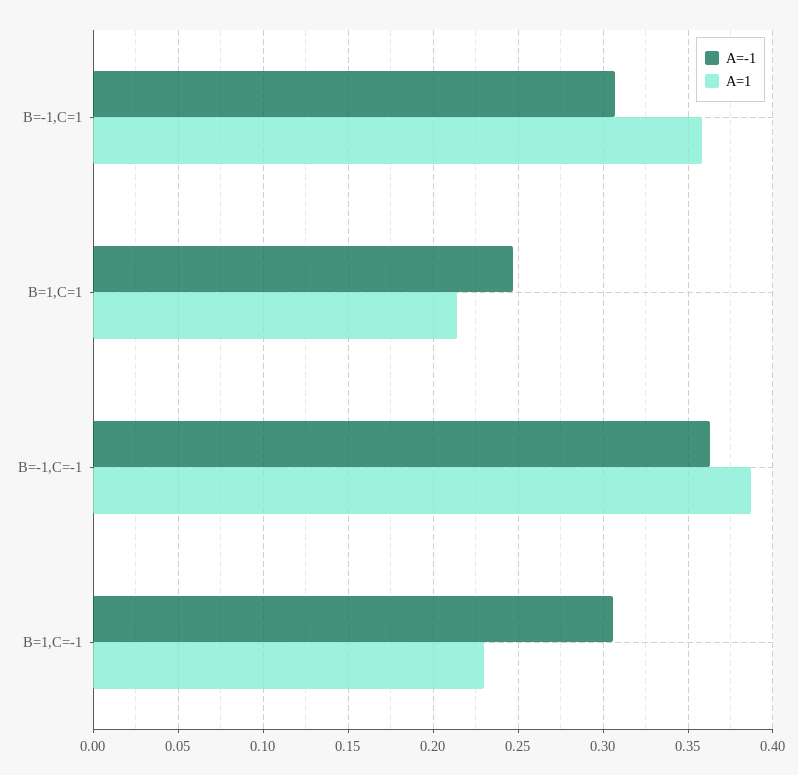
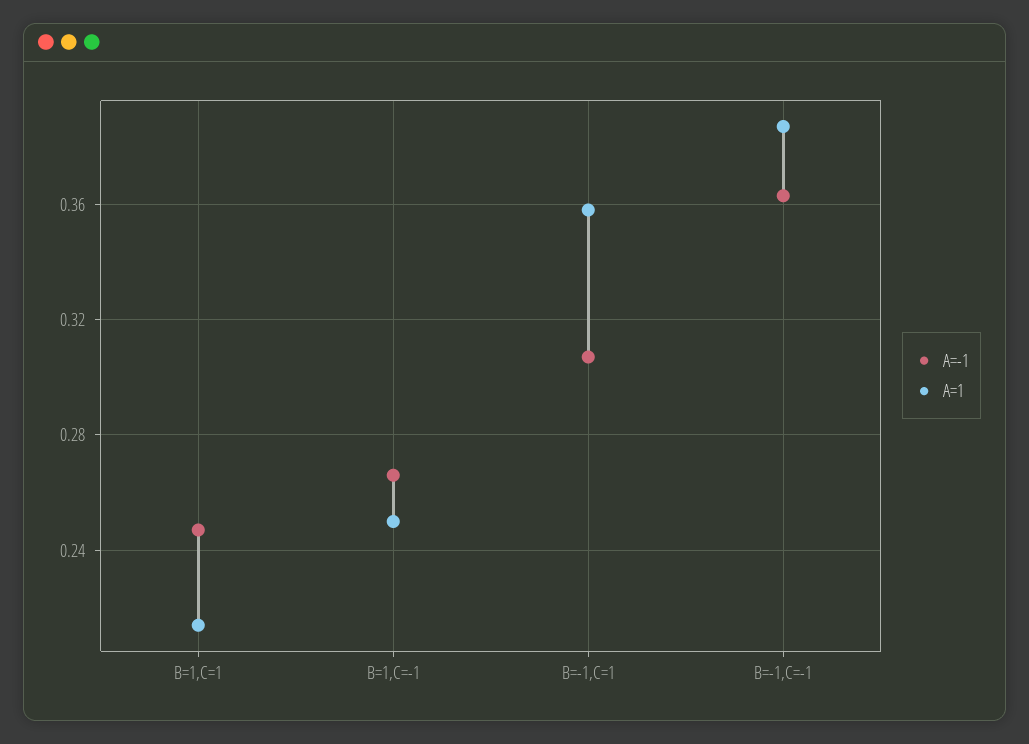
A=-1, B=1,C=-1: 0.305 -> 0.265
A=1, B=1,C=-1: 0.23 -> 0.25

